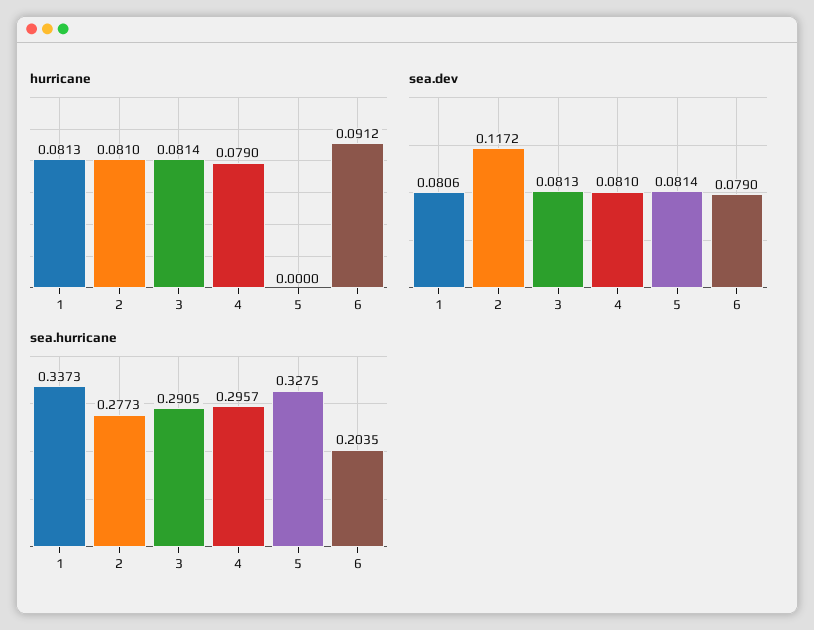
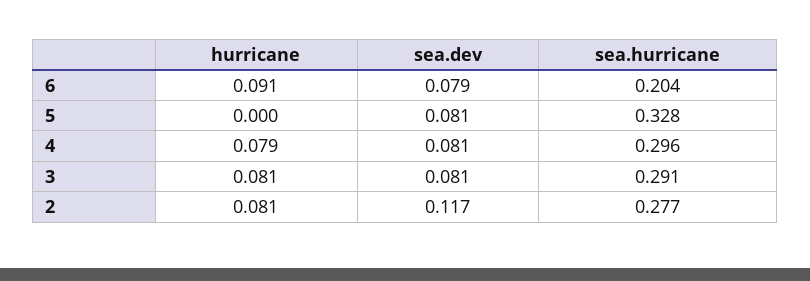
hurricane, 1: 0.0813 -> none
sea.dev, 1: 0.0806 -> none
sea.hurricane, 1: 0.3373 -> none

